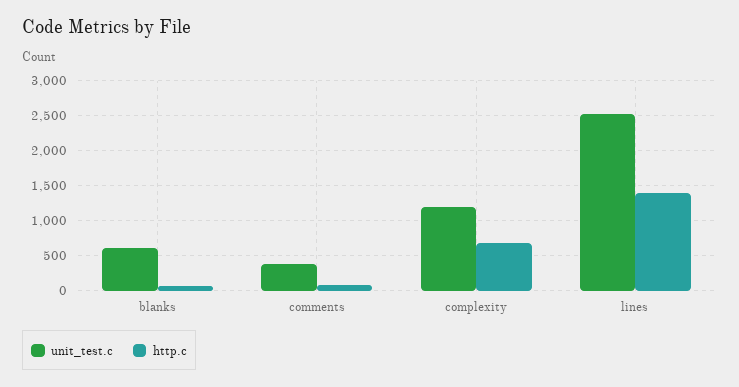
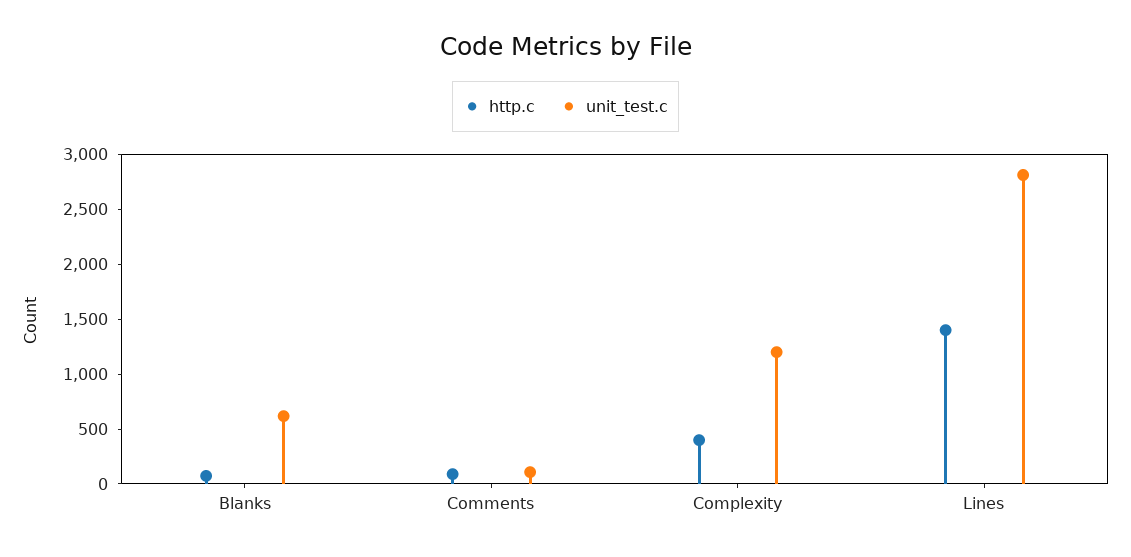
unit_test.c, comments: 400 -> 100
http.c, complexity: 700 -> 400
unit_test.c, lines: 2500 -> 2800

